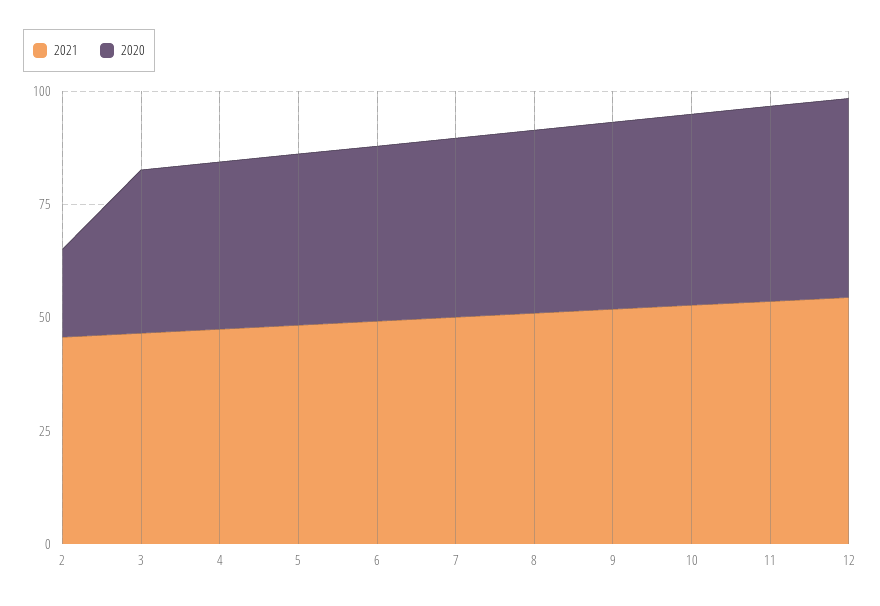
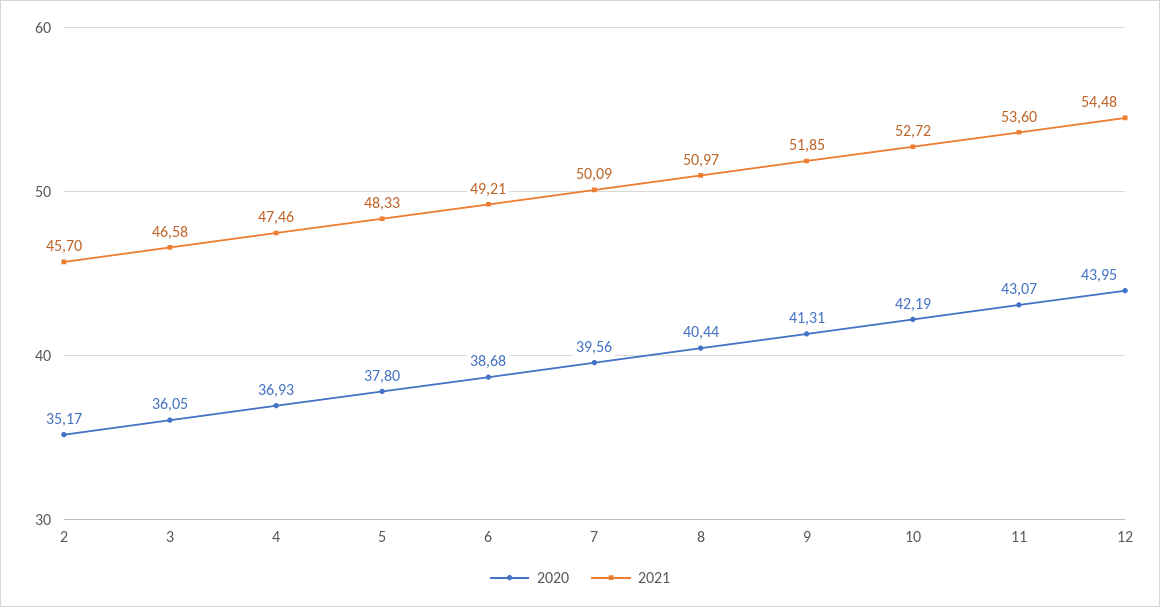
2020, 2: 20 -> 35.17

